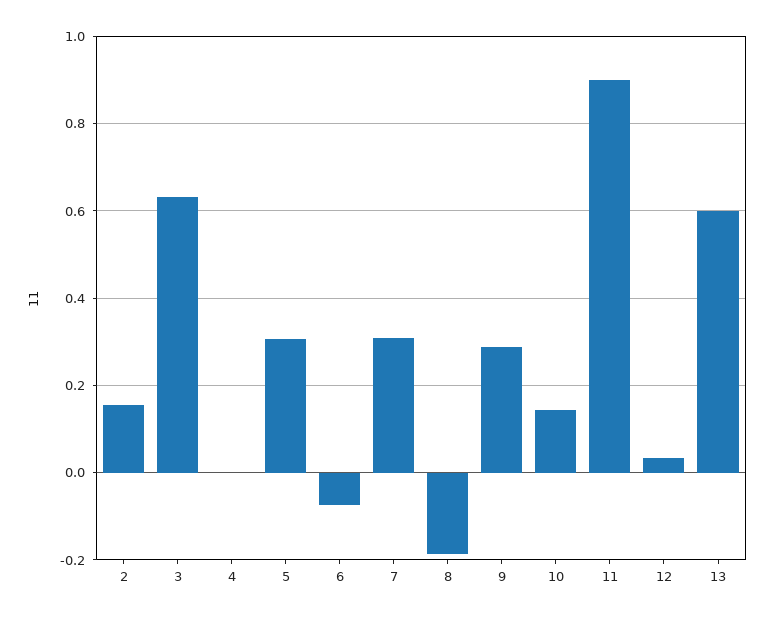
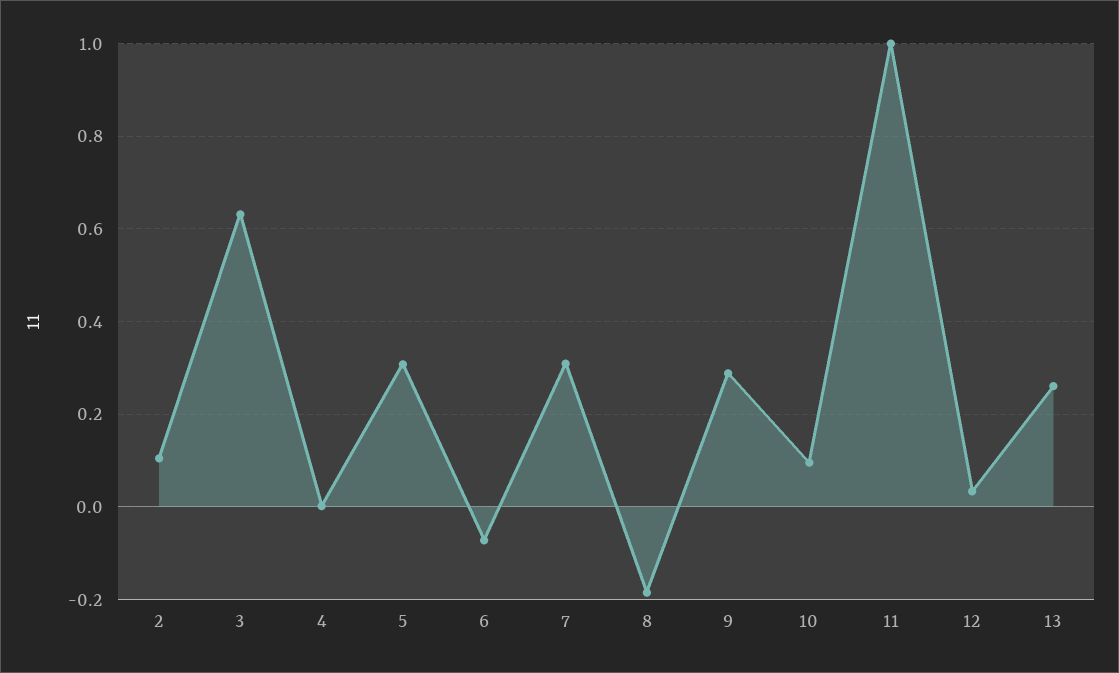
2: 0.16 -> 0.1
10: 0.14 -> 0.1
11: 0.9 -> 1
13: 0.6 -> 0.26

